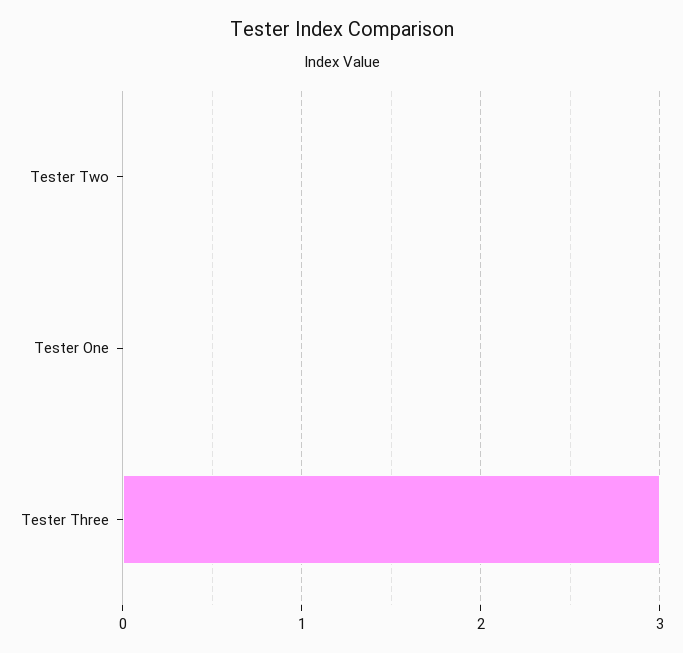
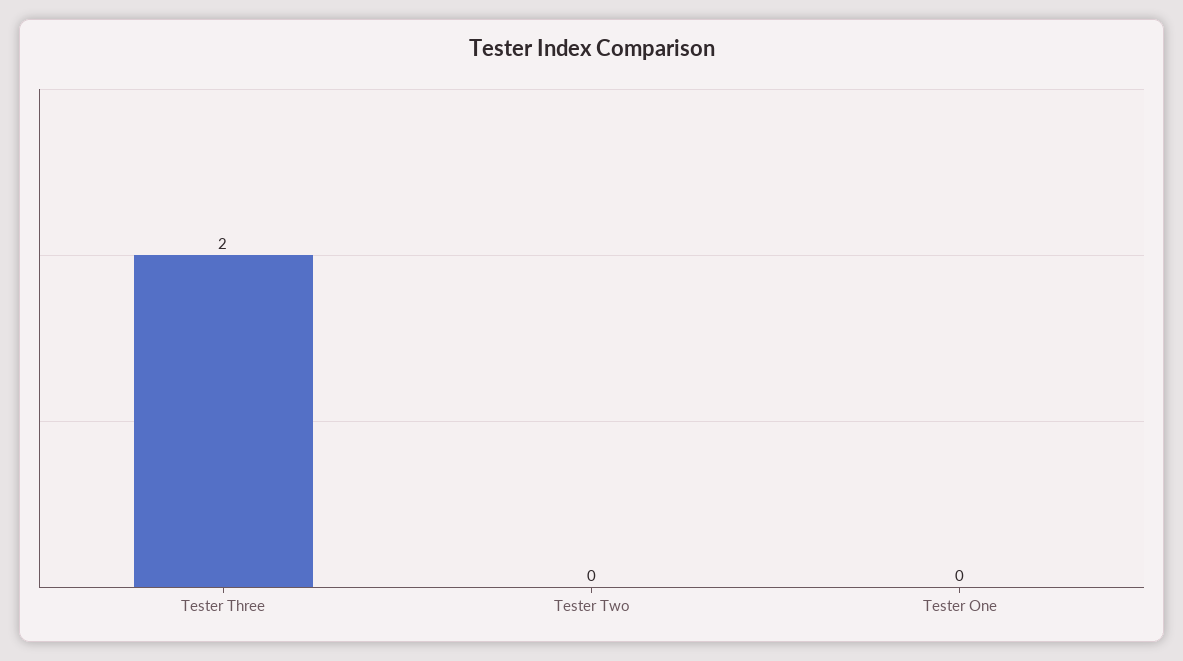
Tester Three: 3 -> 2

